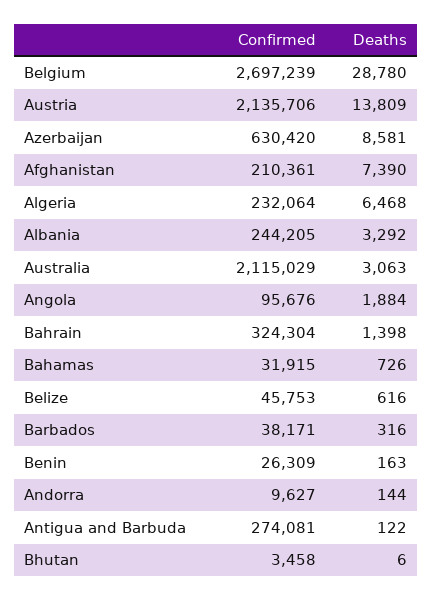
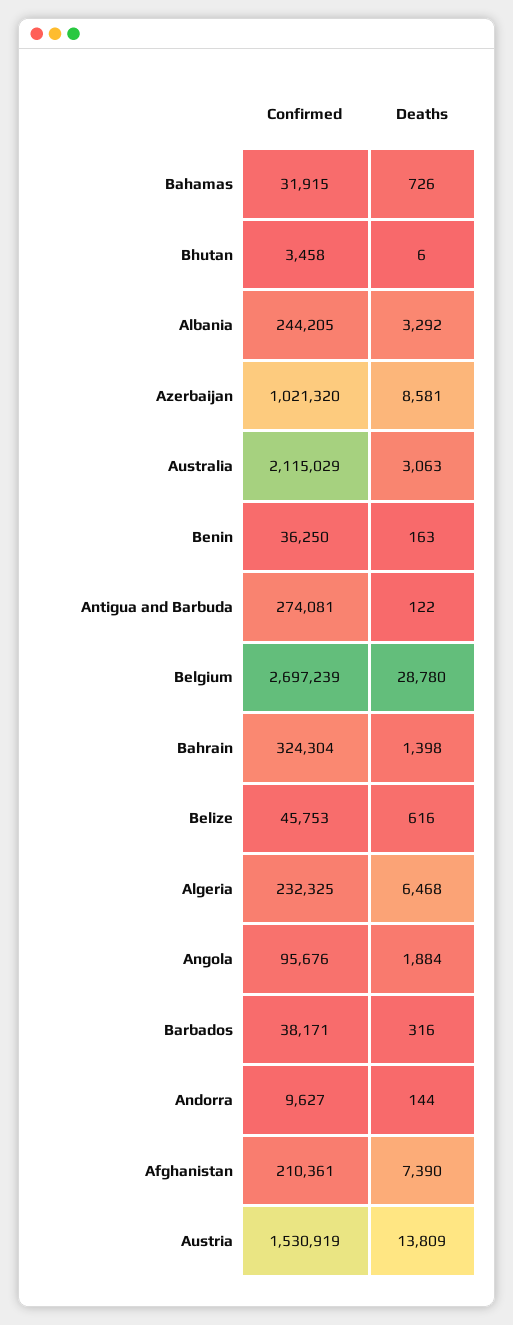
Confirmed, Austria: 2135706 -> 1530919
Confirmed, Azerbaijan: 630420 -> 1021320
Confirmed, Algeria: 232064 -> 232325
Confirmed, Benin: 26309 -> 36250

